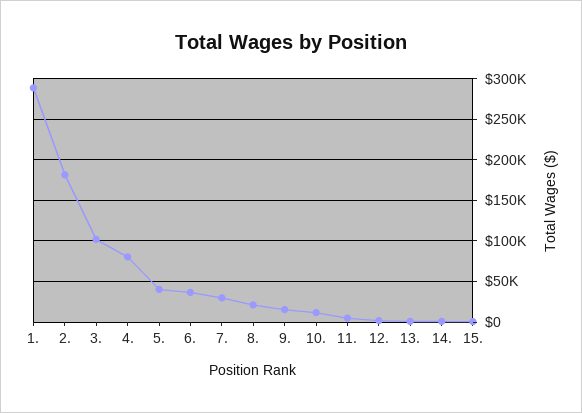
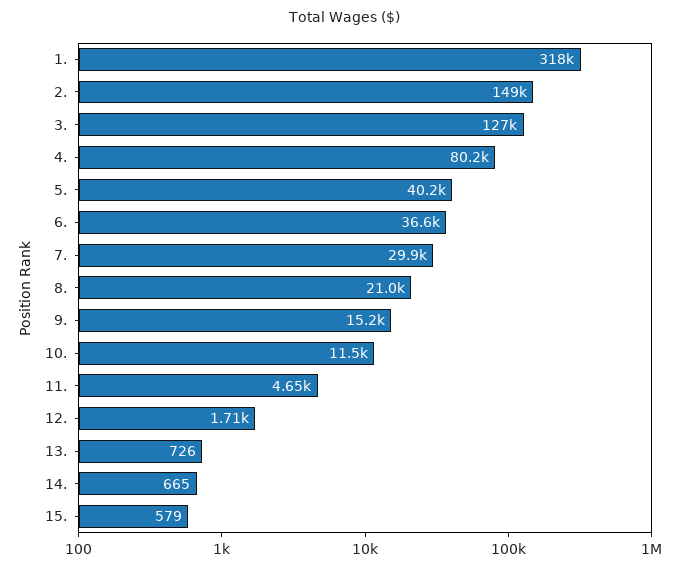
1.: 290000 -> 318000
2.: 180000 -> 149000
3.: 100000 -> 127000

